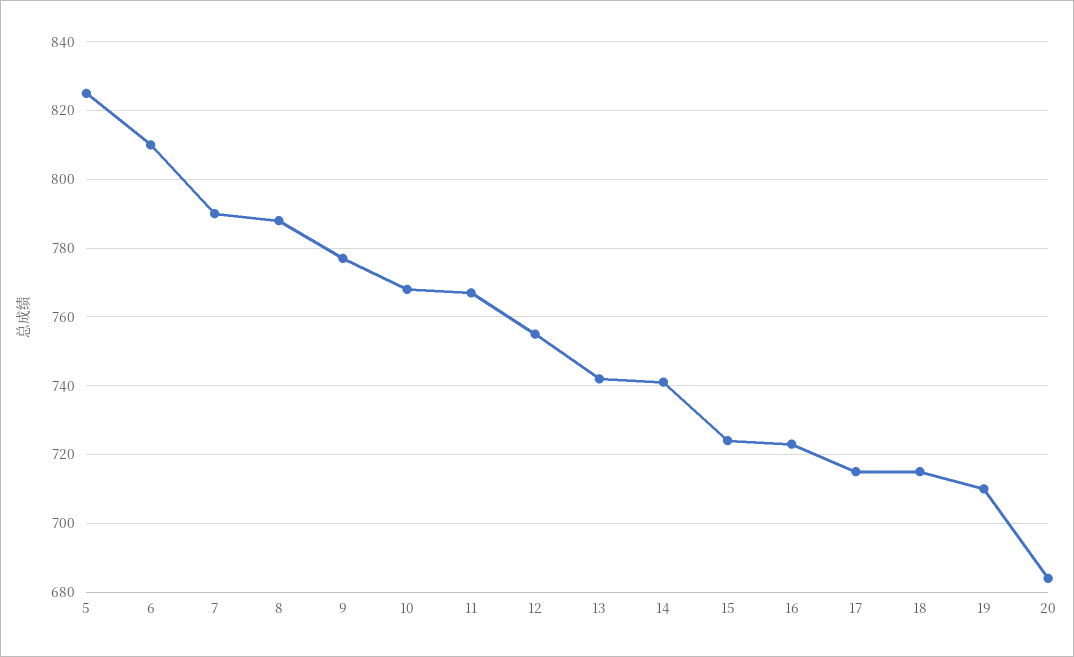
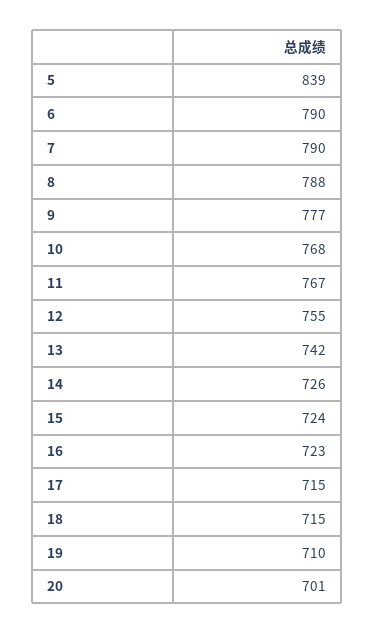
5: 825 -> 839
6: 810 -> 790
14: 740 -> 726
20: 685 -> 701

